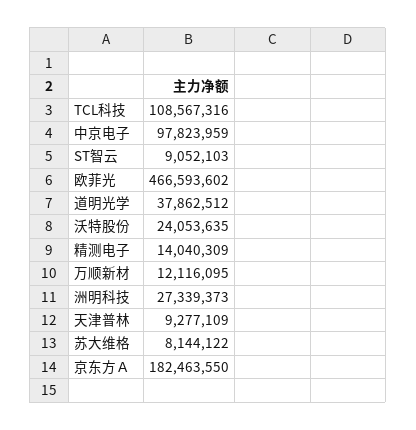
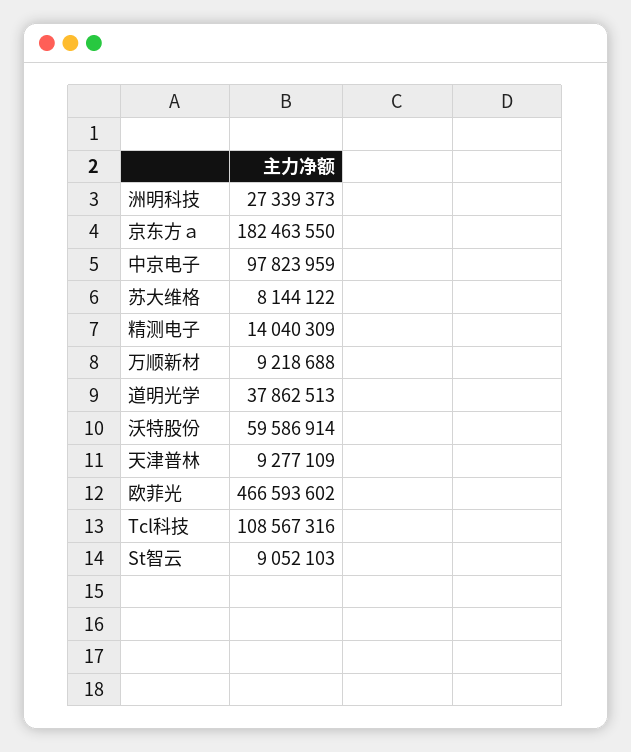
道明光学: 37862512 -> 37862513
沃特股份: 24053635 -> 59586914
万顺新材: 12116095 -> 9218688

